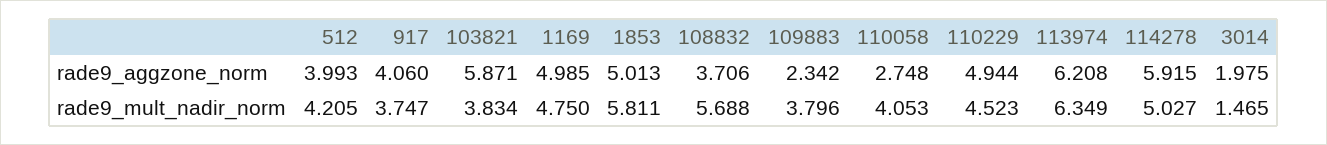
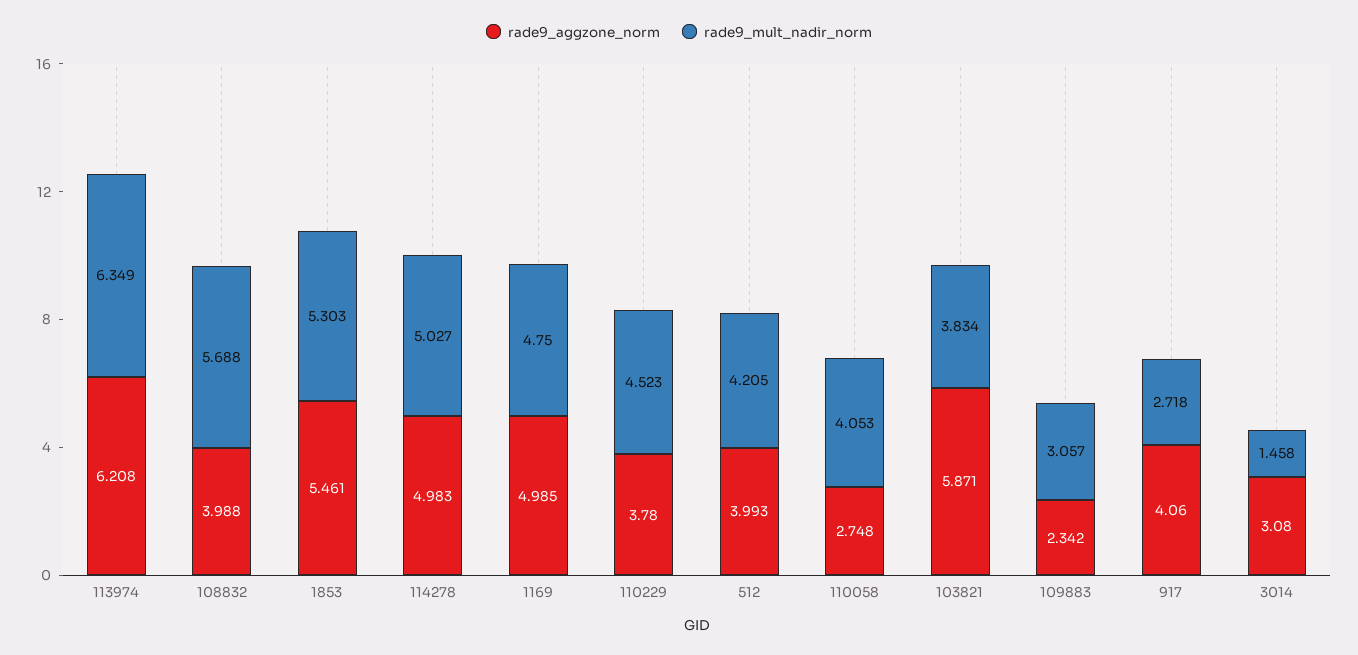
rade9_aggzone_norm, 1853: 5.013 -> 5.461
rade9_aggzone_norm, 108832: 3.706 -> 3.988
rade9_aggzone_norm, 110229: 4.944 -> 3.78
rade9_aggzone_norm, 114278: 5.915 -> 4.983
rade9_aggzone_norm, 3014: 1.975 -> 3.08
rade9_mult_nadir_norm, 917: 3.747 -> 2.718
rade9_mult_nadir_norm, 1853: 5.811 -> 5.303
rade9_mult_nadir_norm, 109883: 3.796 -> 3.057
rade9_mult_nadir_norm, 3014: 1.465 -> 1.458

